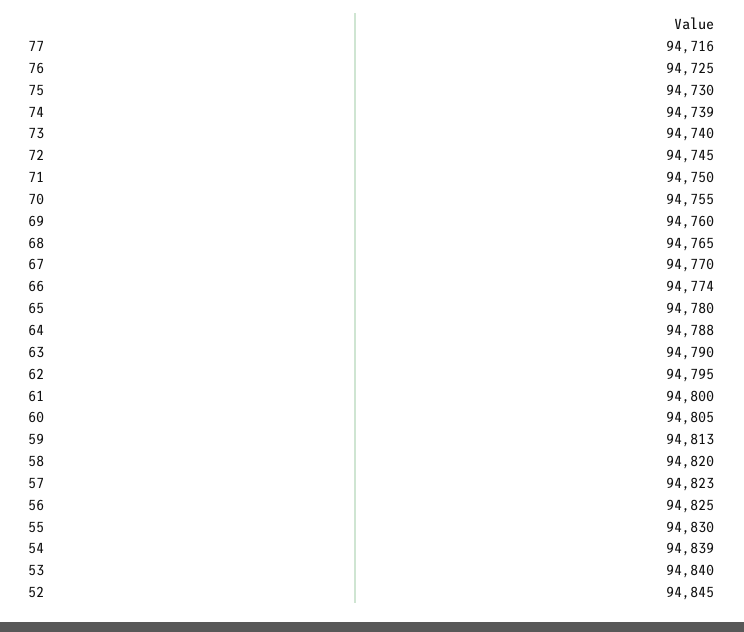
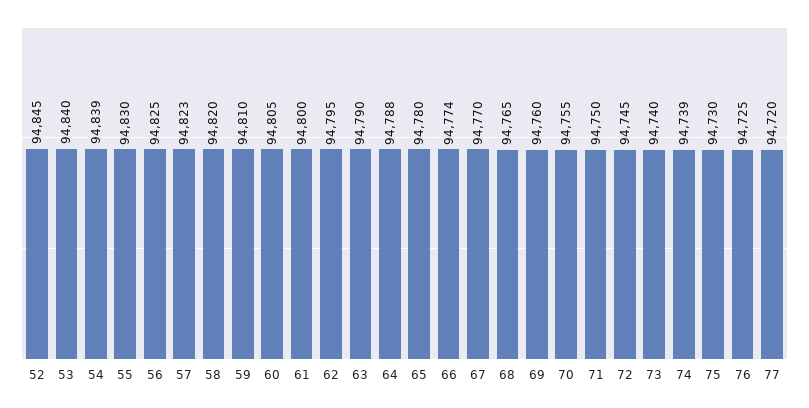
77: 94716 -> 94720
59: 94813 -> 94810

